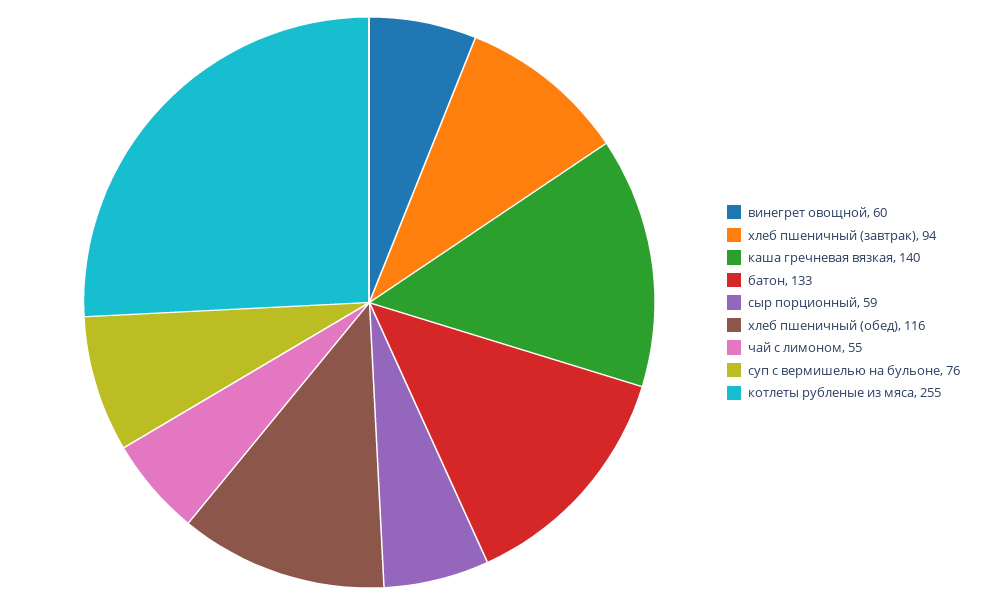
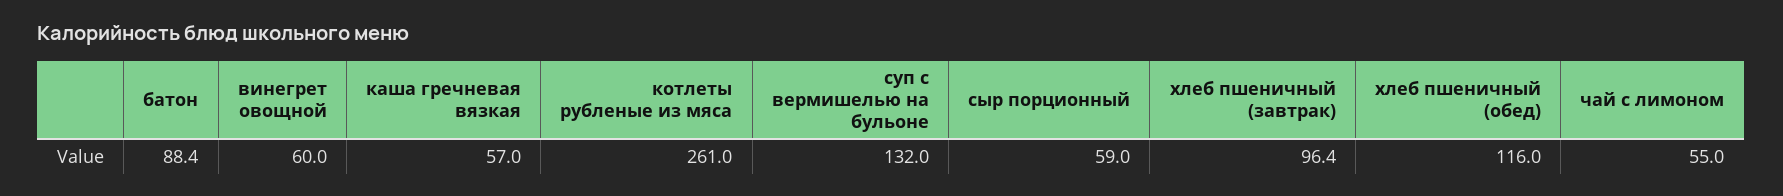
хлеб пшеничный (завтрак): 94 -> 96.4
каша гречневая вязкая: 140 -> 57
батон: 133 -> 88.4
суп с вермишелью на бульоне: 76 -> 132
котлеты рубленые из мяса: 255 -> 261

